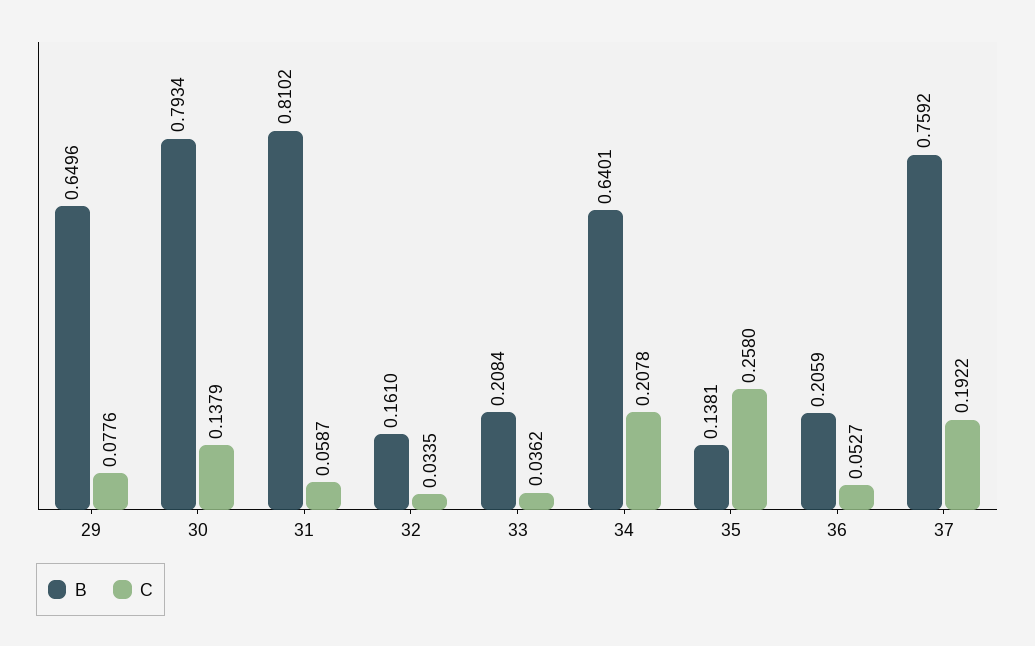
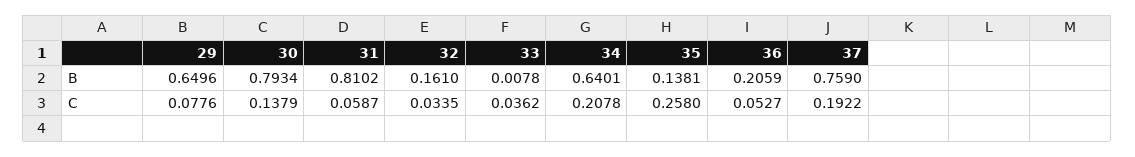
B, 33: 0.2084 -> 0.0078
B, 37: 0.7592 -> 0.759

